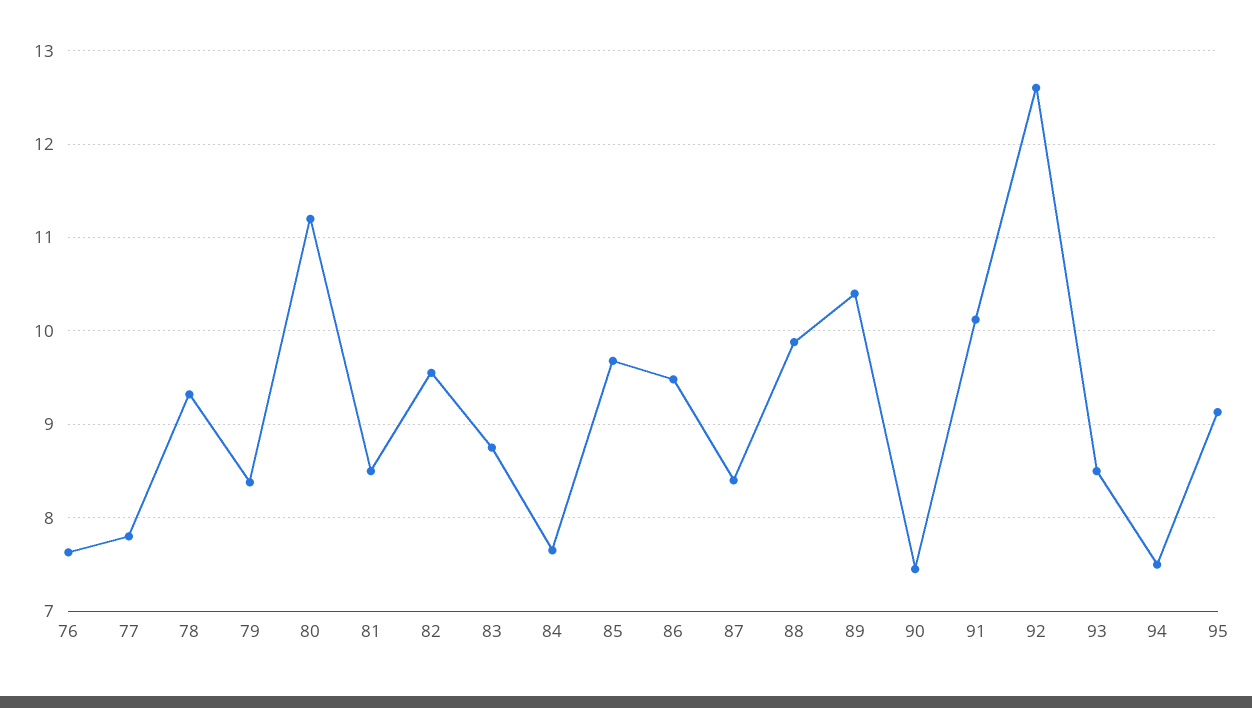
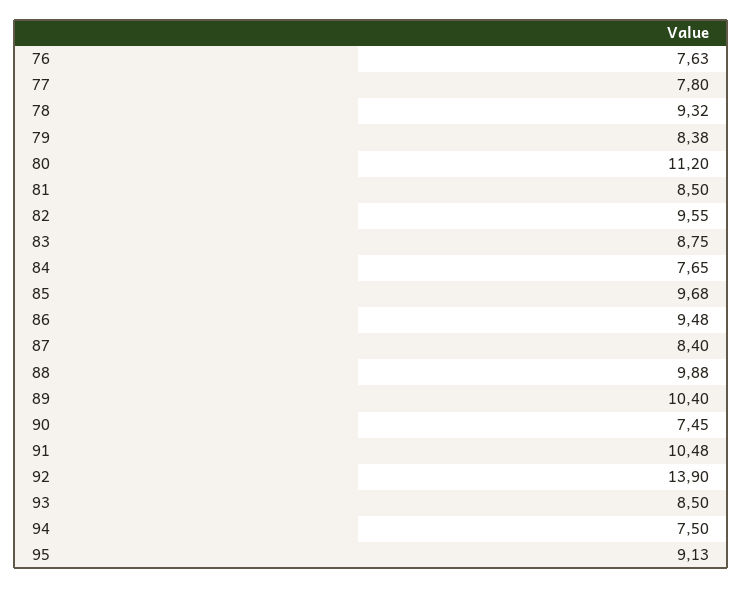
91: 10.1 -> 10.48
92: 12.6 -> 13.9

